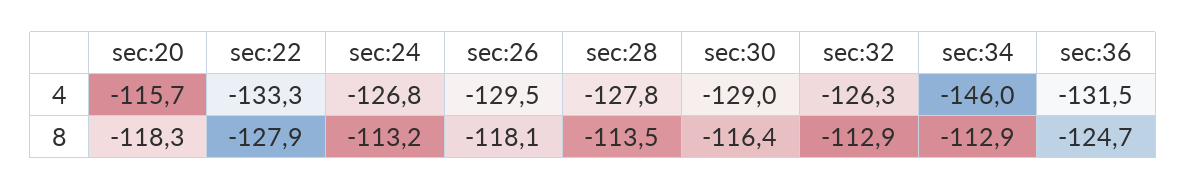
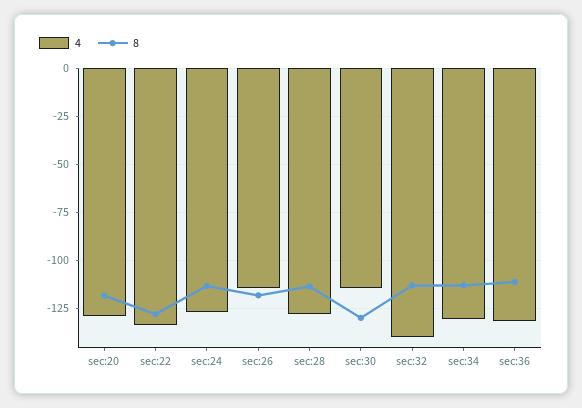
4, sec:20: -115.7 -> -130
4, sec:26: -129.5 -> -115
4, sec:30: -129 -> -115
4, sec:32: -126.3 -> -140
4, sec:34: -146 -> -130
8, sec:30: -116.4 -> -130
8, sec:36: -124.7 -> -110

